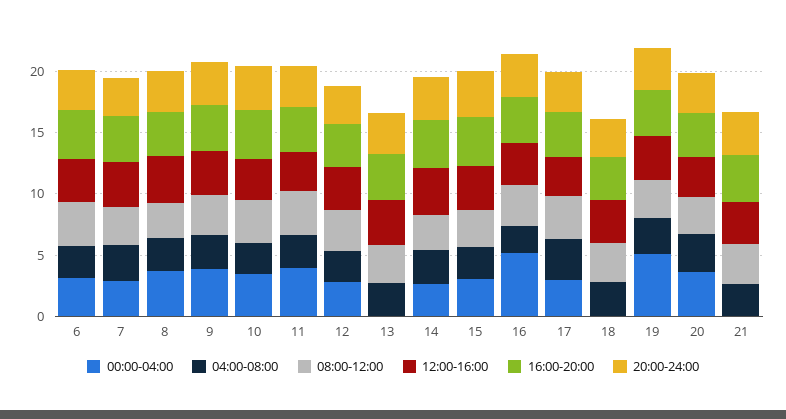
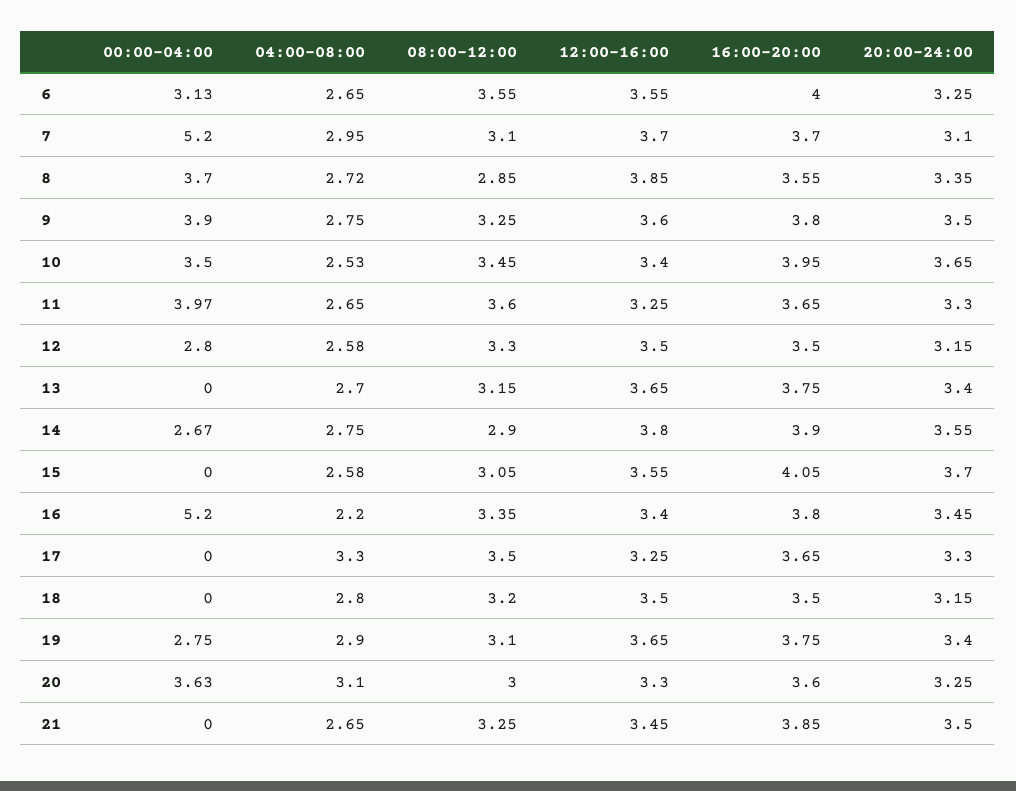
00:00-04:00, 7: 3 -> 5.2
00:00-04:00, 15: 3 -> 0
00:00-04:00, 17: 3 -> 0
00:00-04:00, 19: 5 -> 2.75

